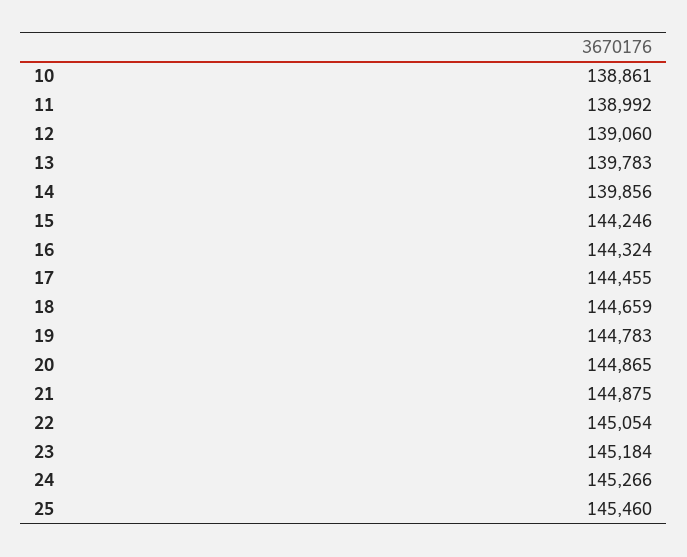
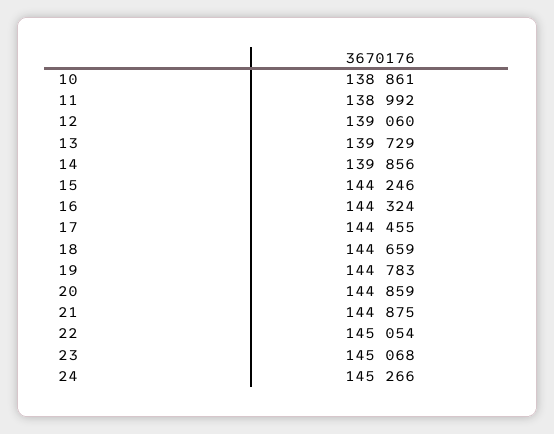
13: 139783 -> 139729
20: 144865 -> 144859
23: 145184 -> 145068
25: 145460 -> none

